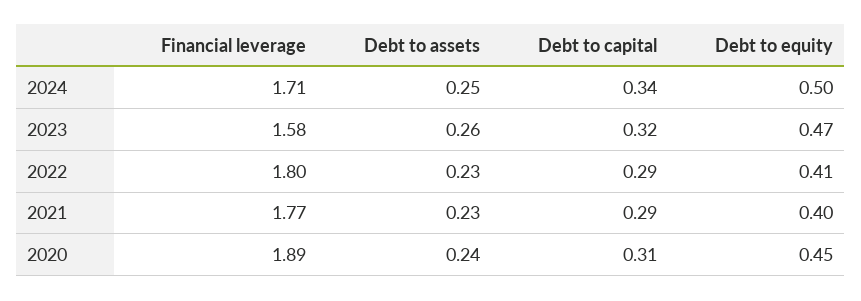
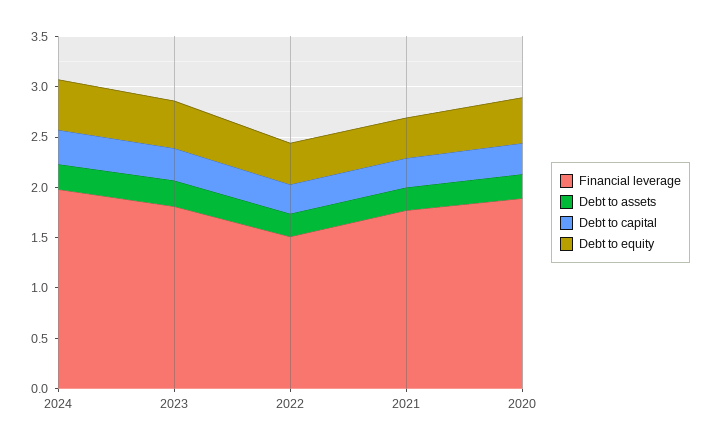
Financial leverage, 2024: 1.71 -> 2
Financial leverage, 2023: 1.58 -> 1.8
Financial leverage, 2022: 1.8 -> 1.5

